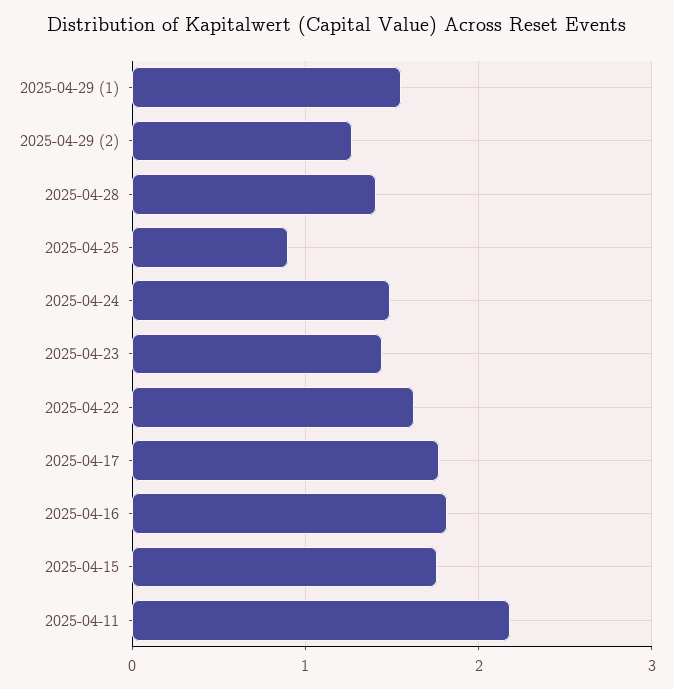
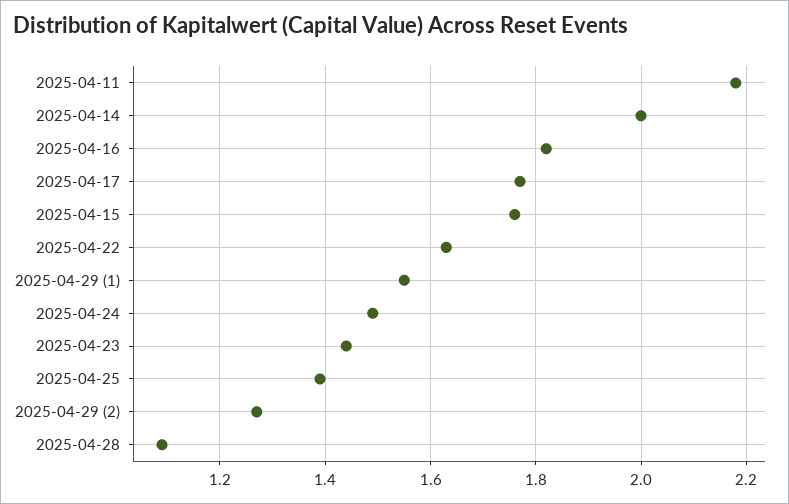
2025-04-28: 1.4 -> 1.1
2025-04-25: 0.9 -> 1.4
2025-04-14: none -> 2

